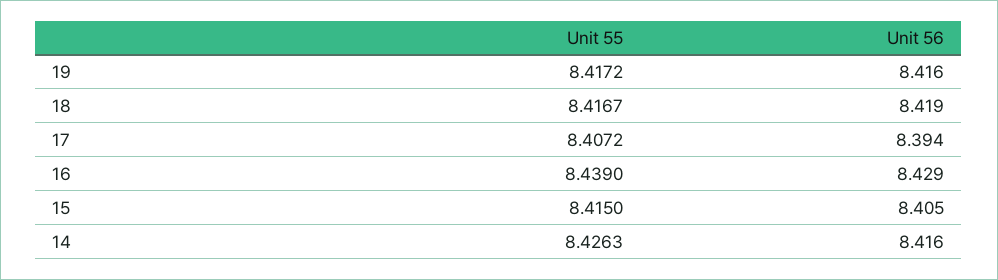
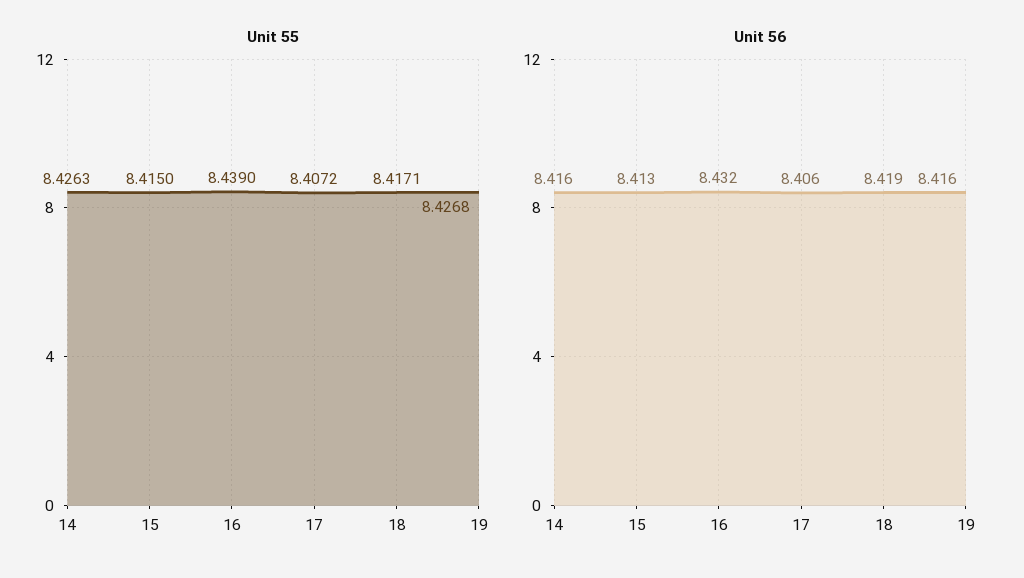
Unit 55, 19: 8.4172 -> 8.4268
Unit 55, 18: 8.4167 -> 8.4171
Unit 56, 17: 8.394 -> 8.406
Unit 56, 16: 8.429 -> 8.432
Unit 56, 15: 8.405 -> 8.413

